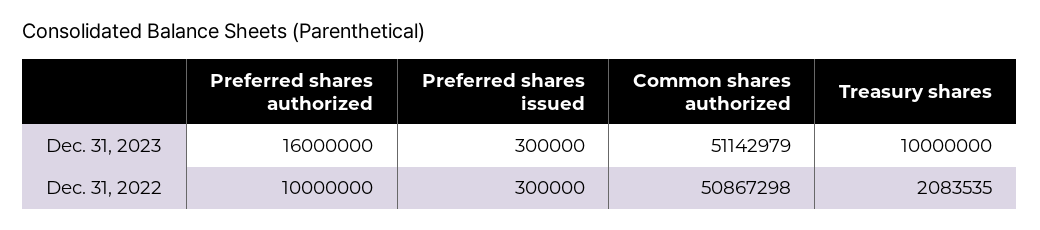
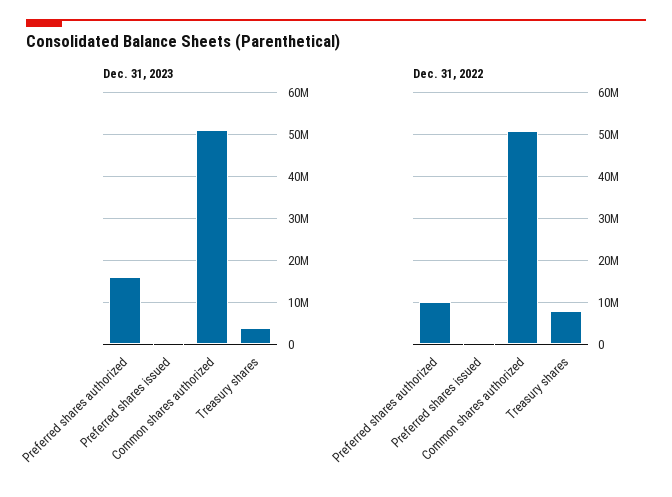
Dec. 31, 2023, Treasury shares: 10000000 -> 4000000
Dec. 31, 2022, Treasury shares: 2083535 -> 8000000

